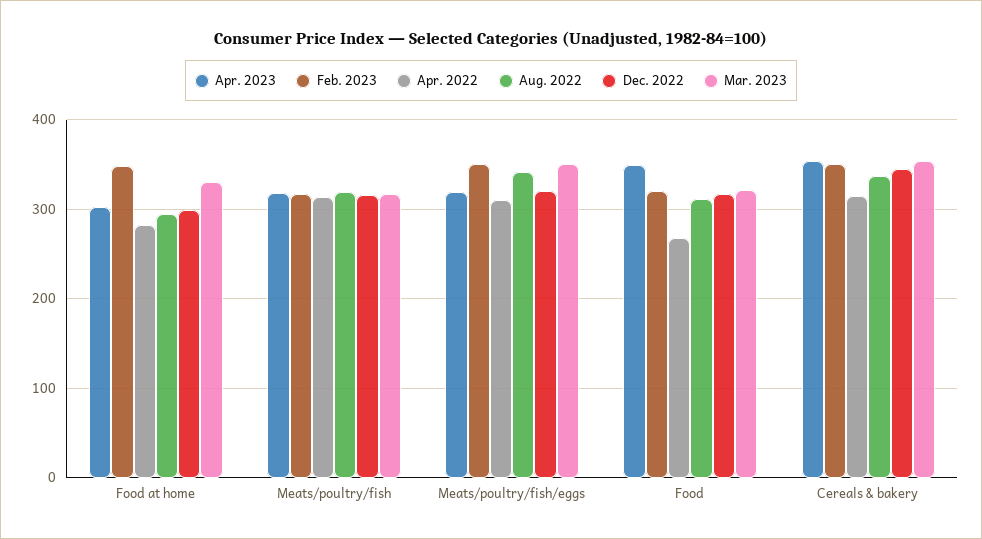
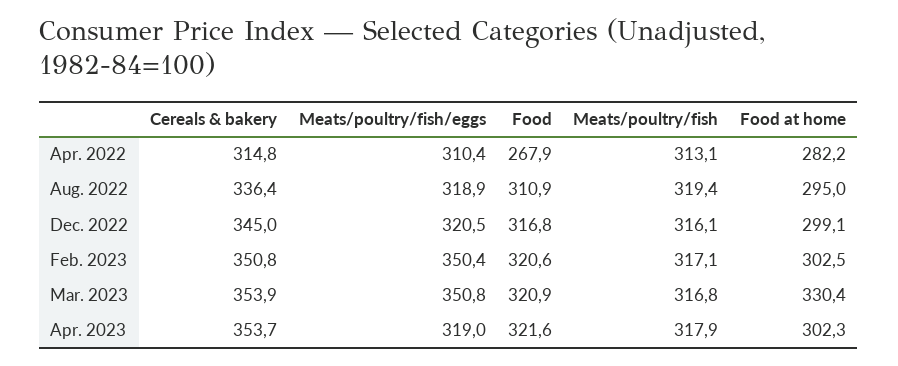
Feb. 2023, Food at home: 350 -> 302.5
Aug. 2022, Meats/poultry/fish/eggs: 340 -> 318.9
Apr. 2023, Food: 350 -> 321.6

